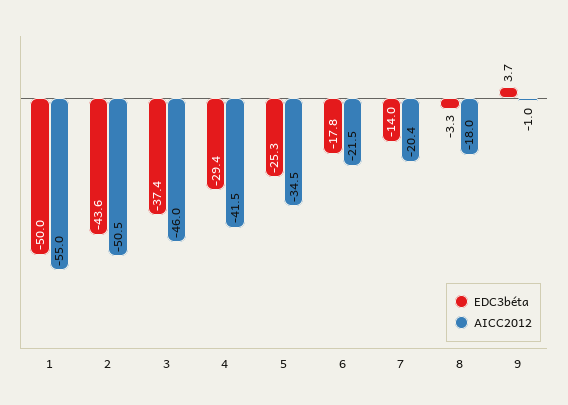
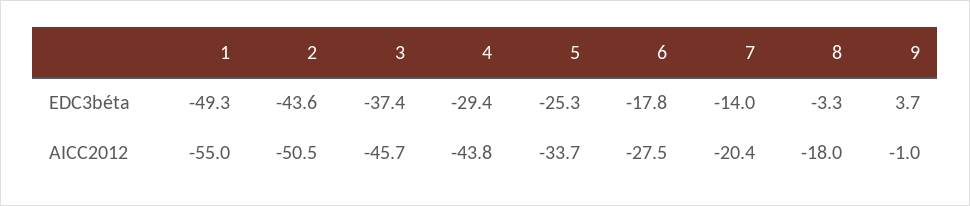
EDC3béta, 1: -50 -> -49.3
AICC2012, 3: -46 -> -45.7
AICC2012, 4: -41.5 -> -43.8
AICC2012, 5: -34.5 -> -33.7
AICC2012, 6: -21.5 -> -27.5

